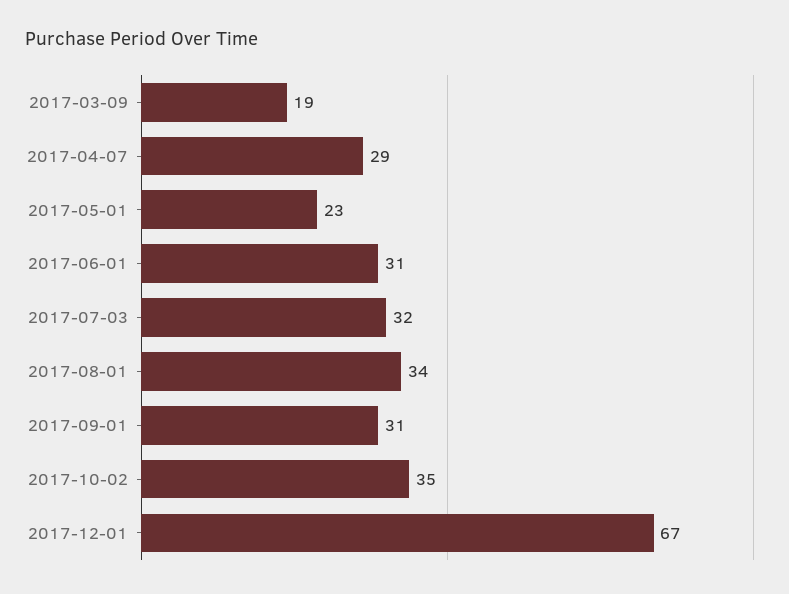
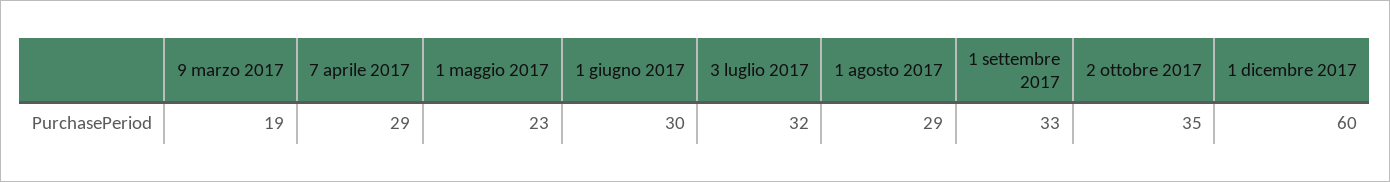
2017-06-01: 31 -> 30
2017-08-01: 34 -> 29
2017-09-01: 31 -> 33
2017-12-01: 67 -> 60

